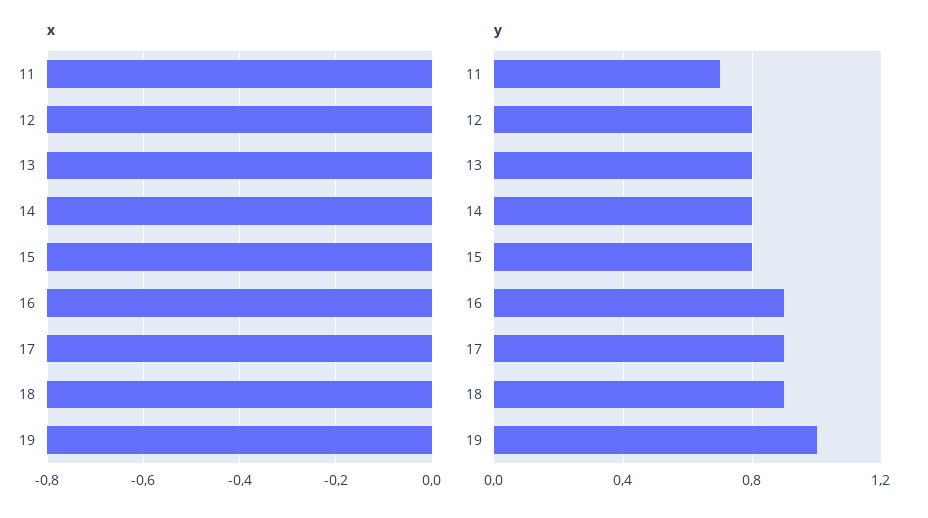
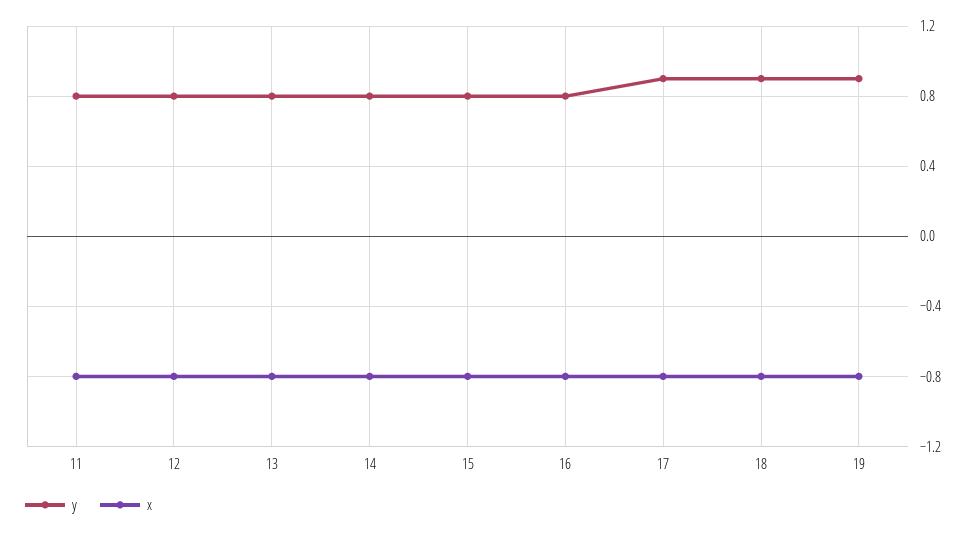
y, 11: 0.7 -> 0.8
y, 16: 0.9 -> 0.8
y, 19: 1 -> 0.9

